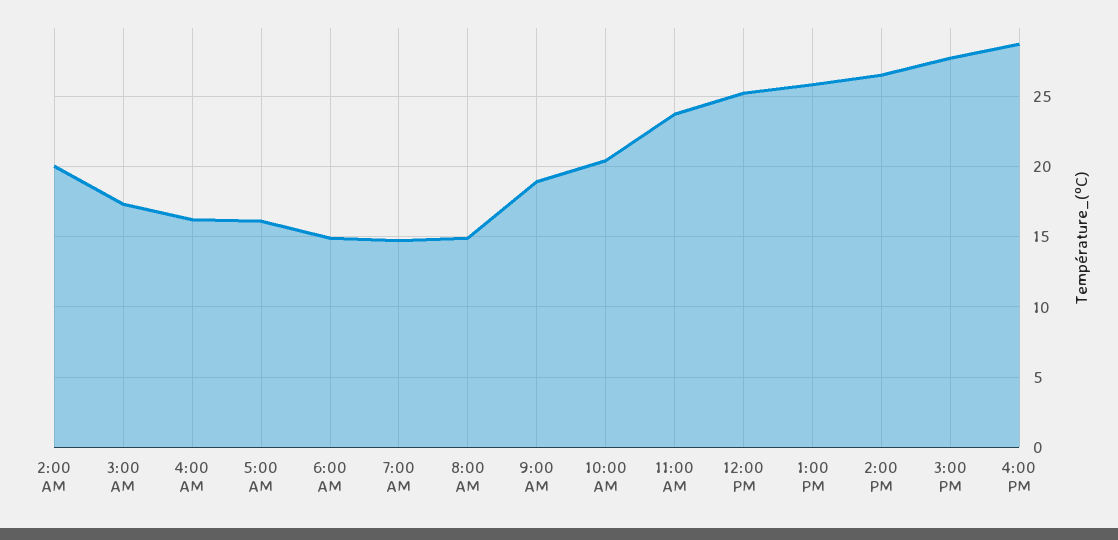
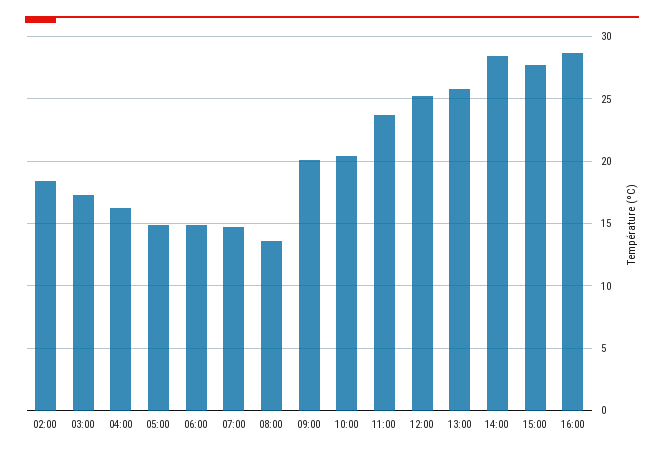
2:00 AM: 20 -> 18.5
5:00 AM: 16 -> 15
8:00 AM: 15 -> 13.5
9:00 AM: 19 -> 20
2:00 PM: 26.5 -> 28.5

